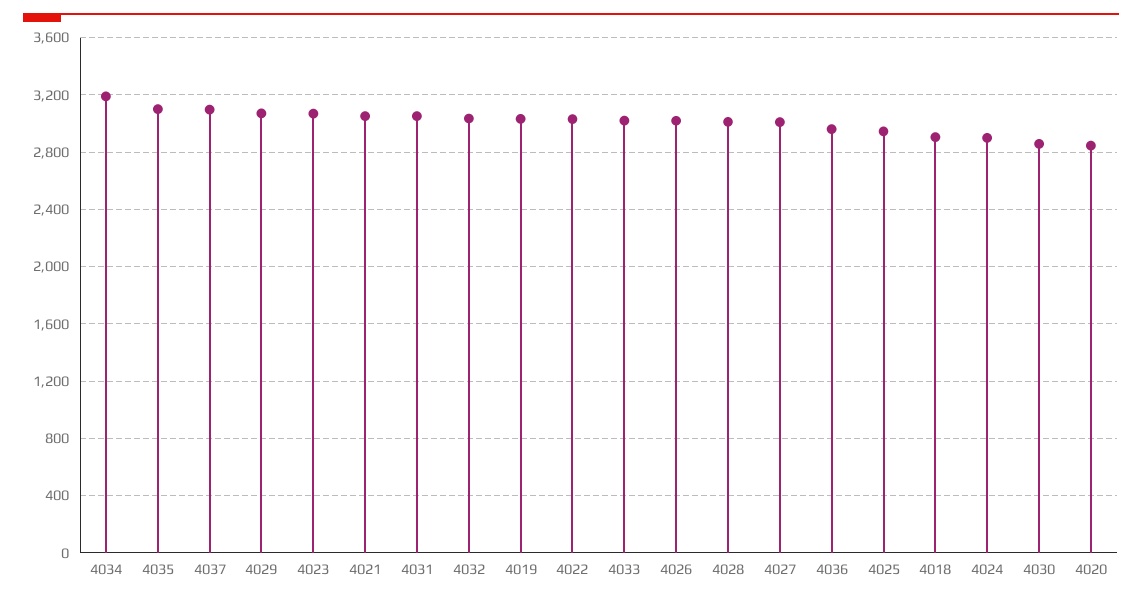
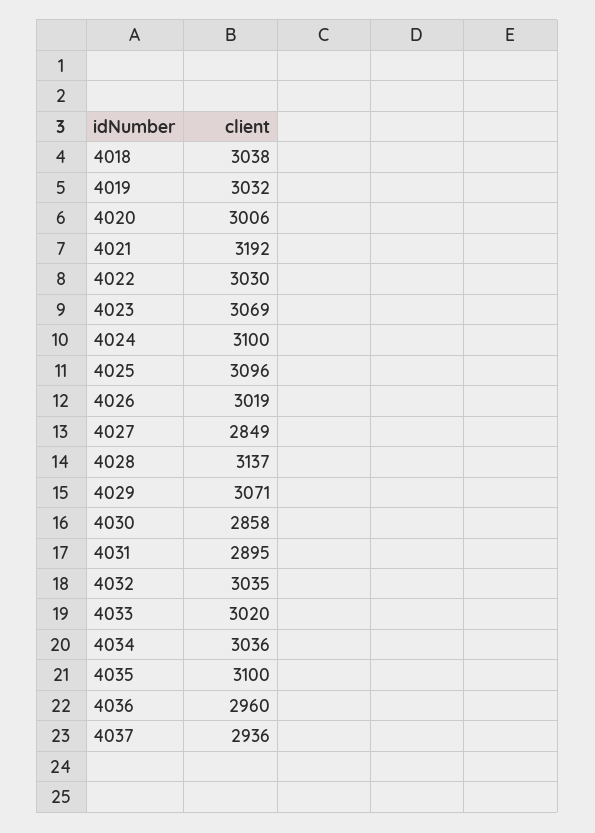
4034: 3200 -> 3036
4037: 3100 -> 2936
4021: 3050 -> 3192
4031: 3050 -> 2895
4028: 3000 -> 3137
4027: 3000 -> 2849
4025: 2950 -> 3096
4018: 2900 -> 3038
4024: 2900 -> 3100
4020: 2850 -> 3006

